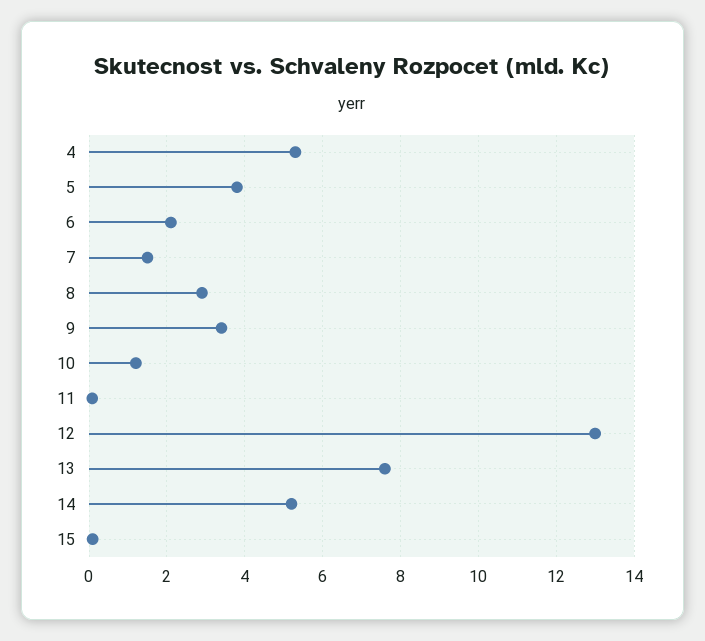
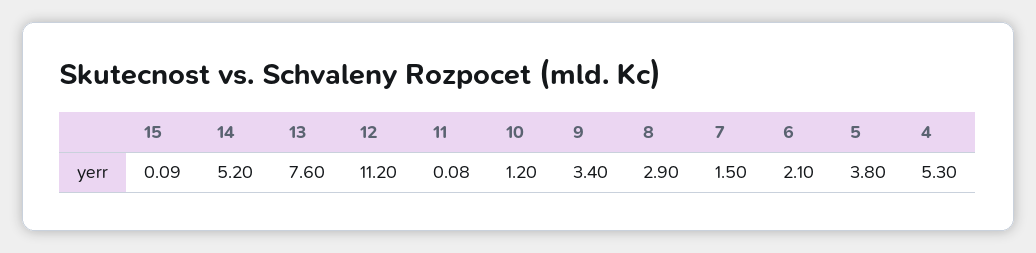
12: 13 -> 11.2

